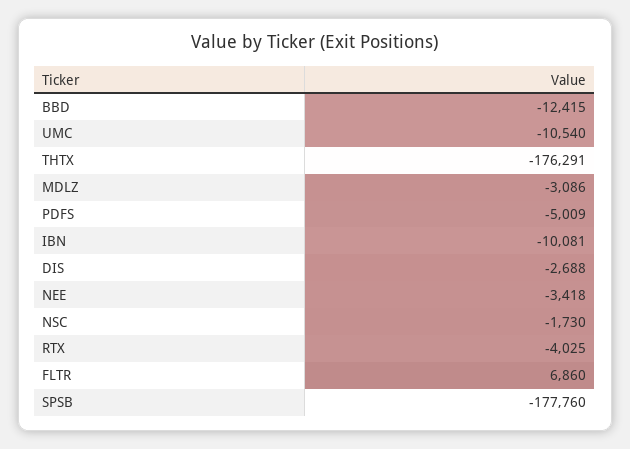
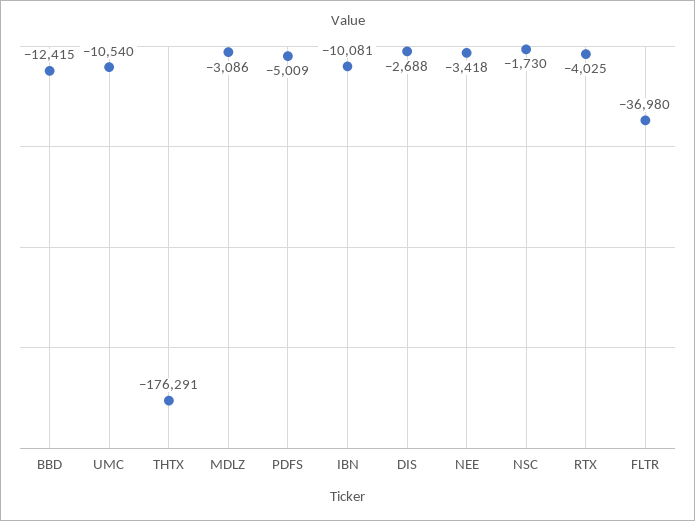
FLTR: 6860 -> -36980
SPSB: -177760 -> none

